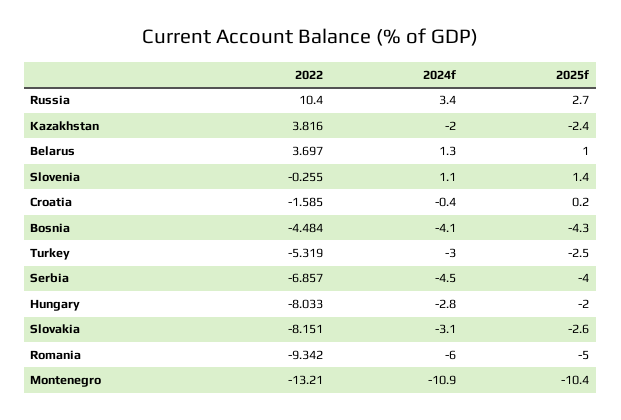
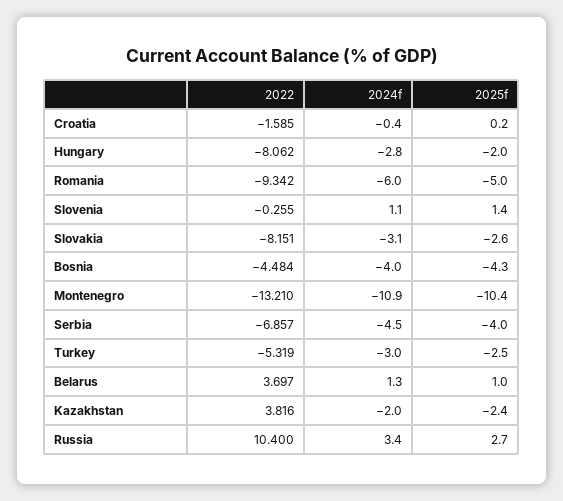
2024f, Bosnia: -4.1 -> -4
2022, Hungary: -8.033 -> -8.062

